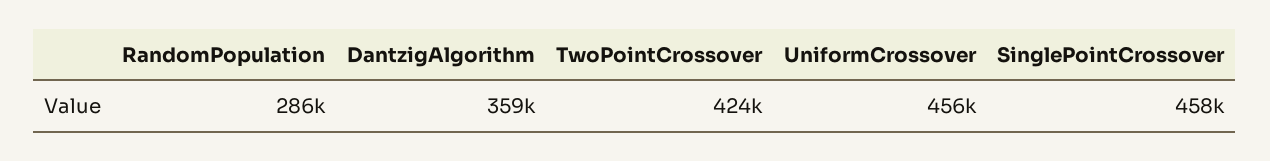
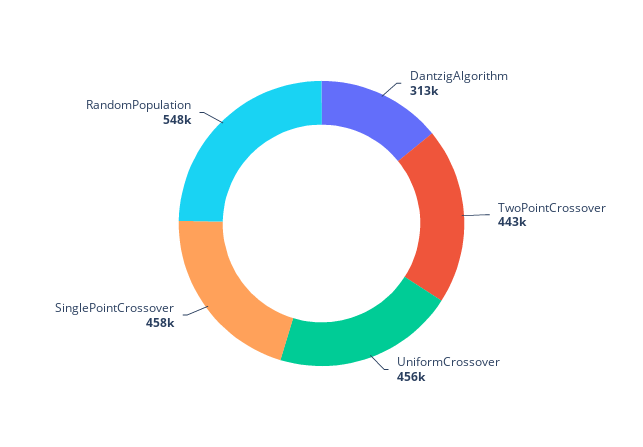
RandomPopulation: 286000 -> 548000
DantzigAlgorithm: 359000 -> 313000
TwoPointCrossover: 424000 -> 443000

